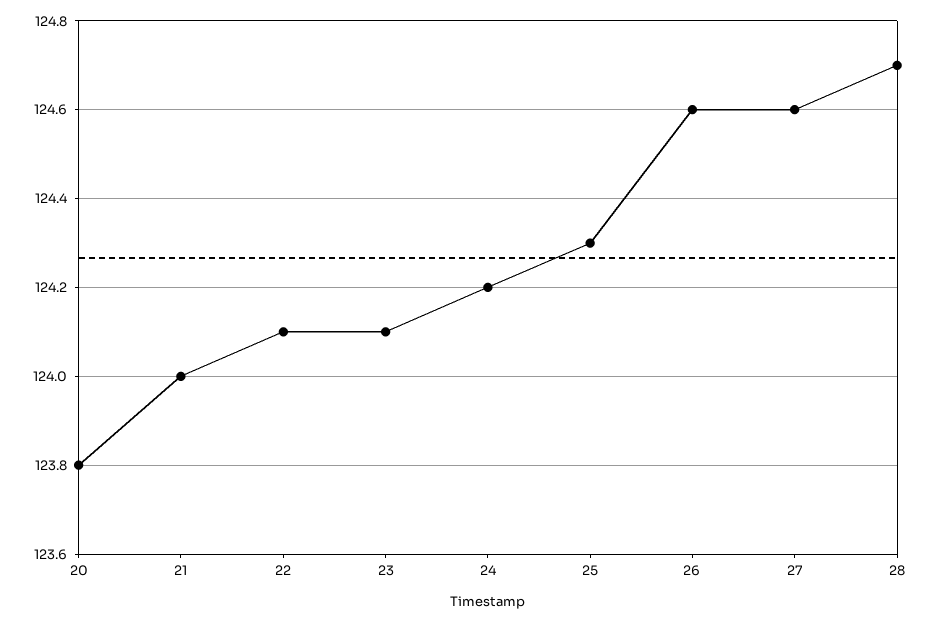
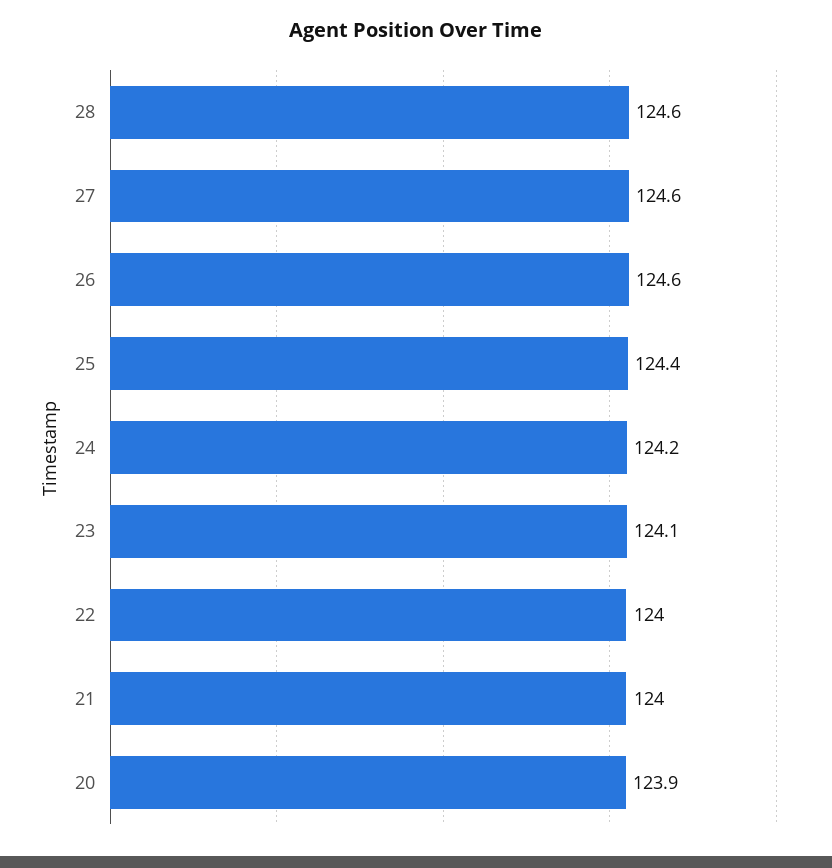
20: 123.8 -> 123.9
22: 124.1 -> 124
25: 124.3 -> 124.4
28: 124.7 -> 124.6

